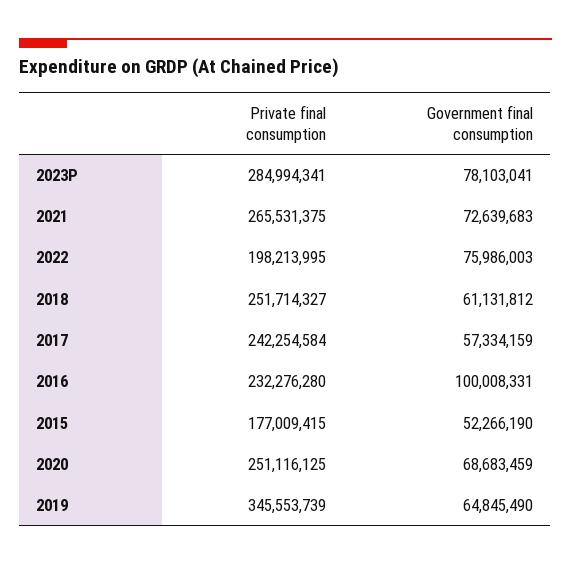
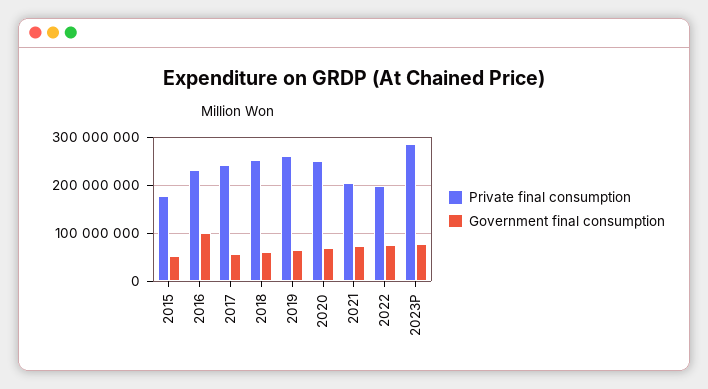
Private final consumption, 2021: 265531375 -> 200000000
Private final consumption, 2019: 345553739 -> 260000000

